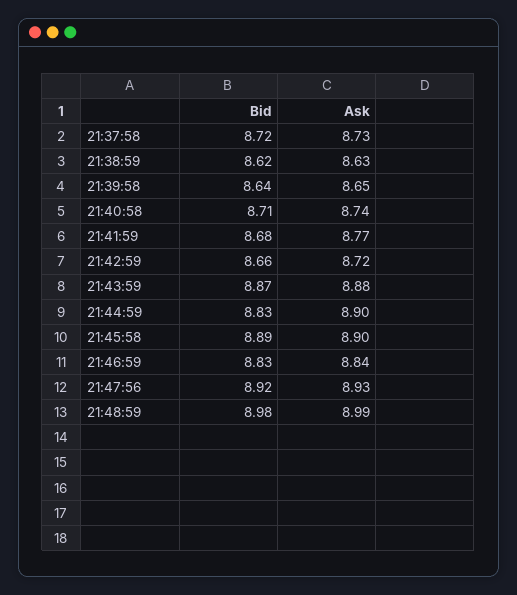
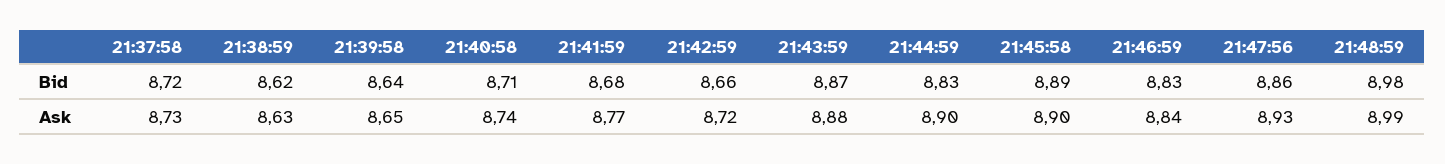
Bid, 21:47:56: 8.92 -> 8.86

